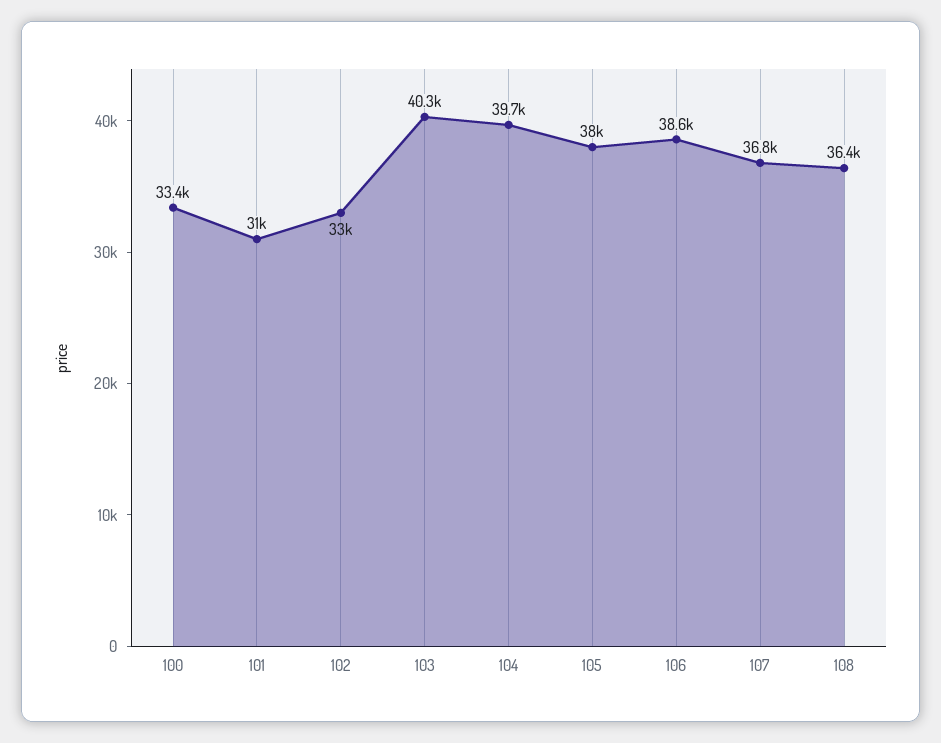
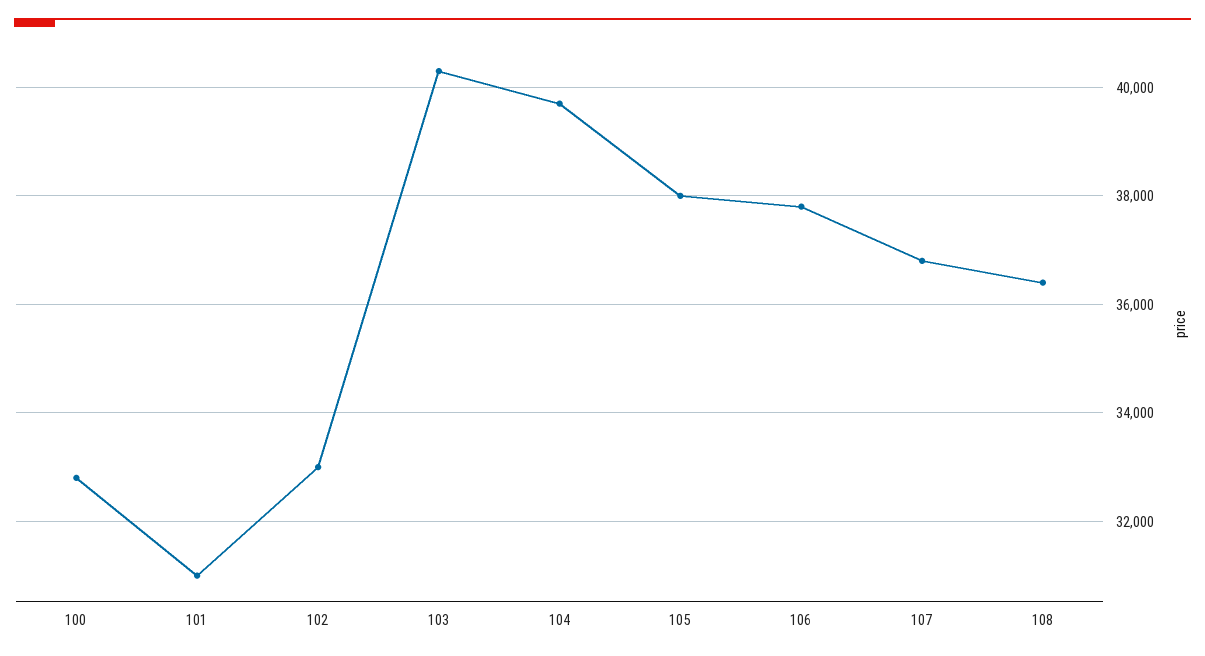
100: 33400 -> 32800
106: 38600 -> 37800

